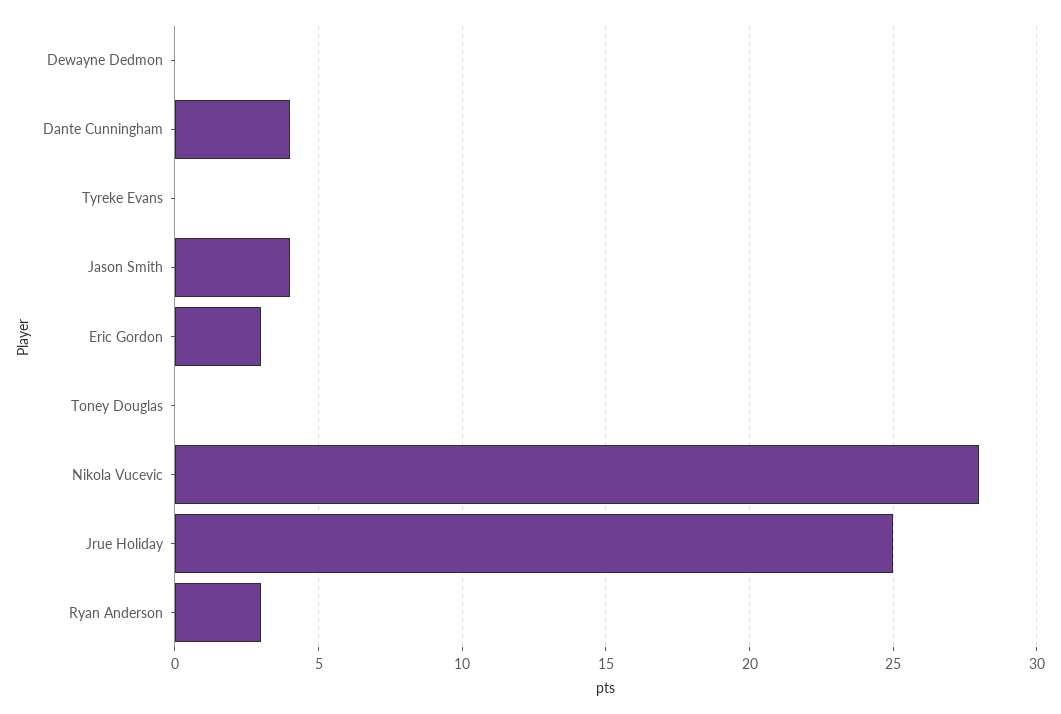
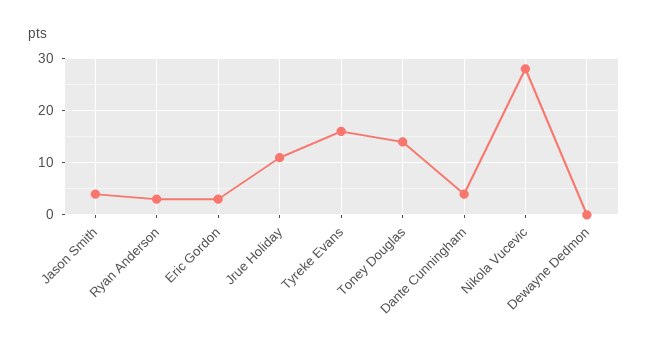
Tyreke Evans: 0 -> 15
Toney Douglas: 0 -> 15
Jrue Holiday: 25 -> 10

